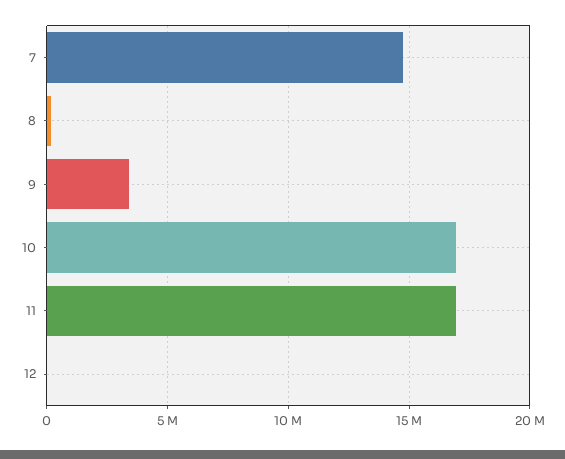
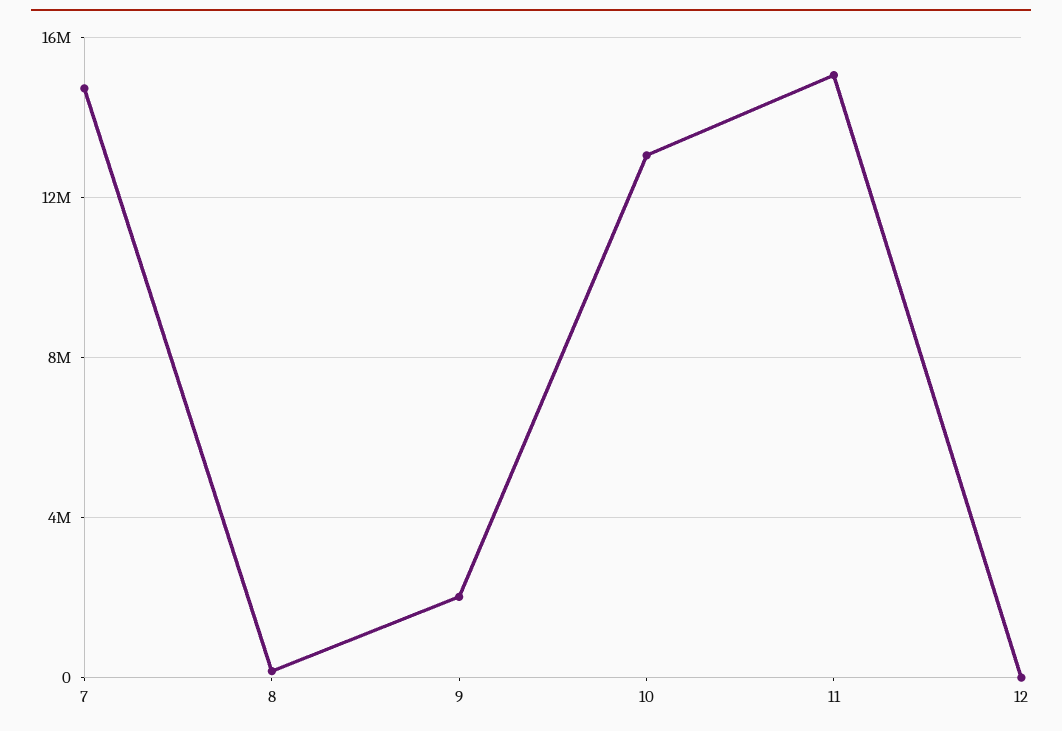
9: 3500000 -> 2000000
10: 17000000 -> 13000000
11: 17000000 -> 15000000

